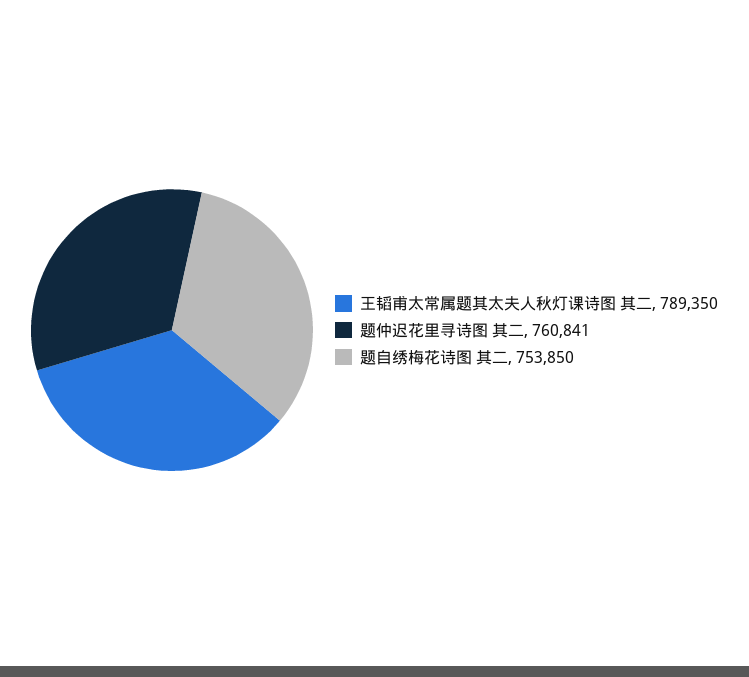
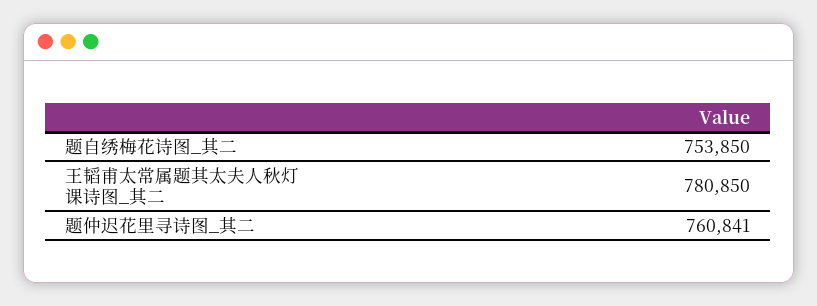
王韬甫太常属题其太夫人秋灯课诗图 其二: 789350 -> 780850

